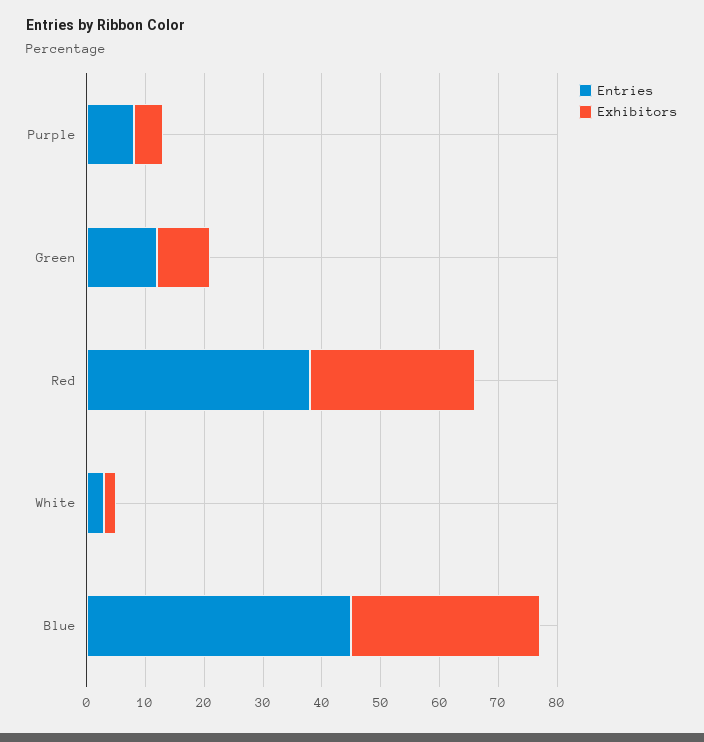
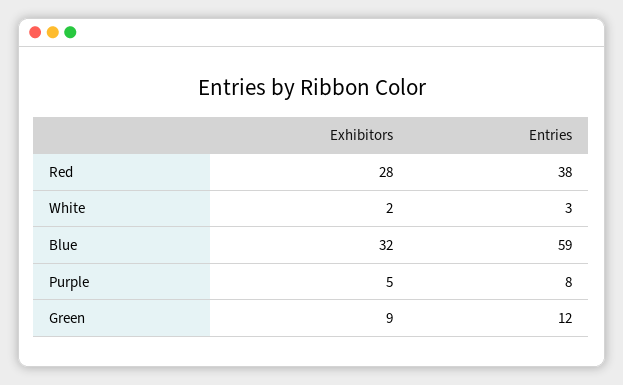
Entries, Blue: 45 -> 59

